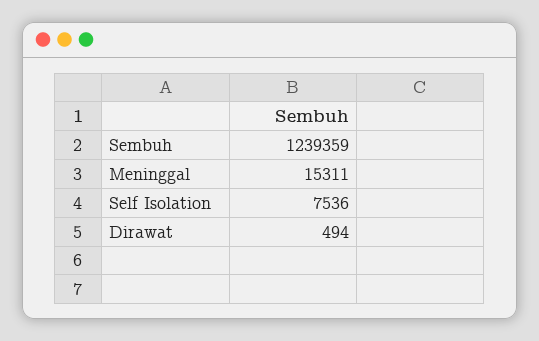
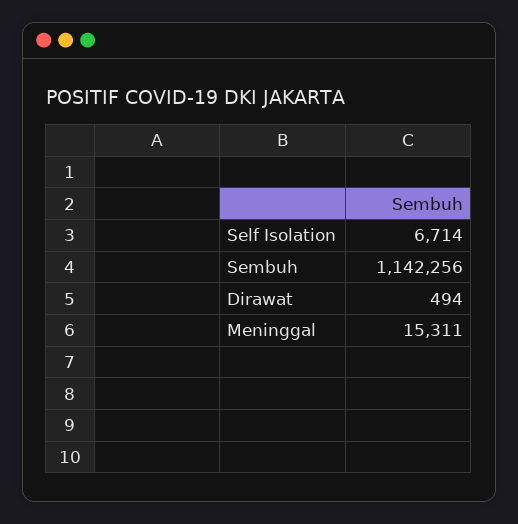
Sembuh: 1239359 -> 1142256
Self Isolation: 7536 -> 6714

